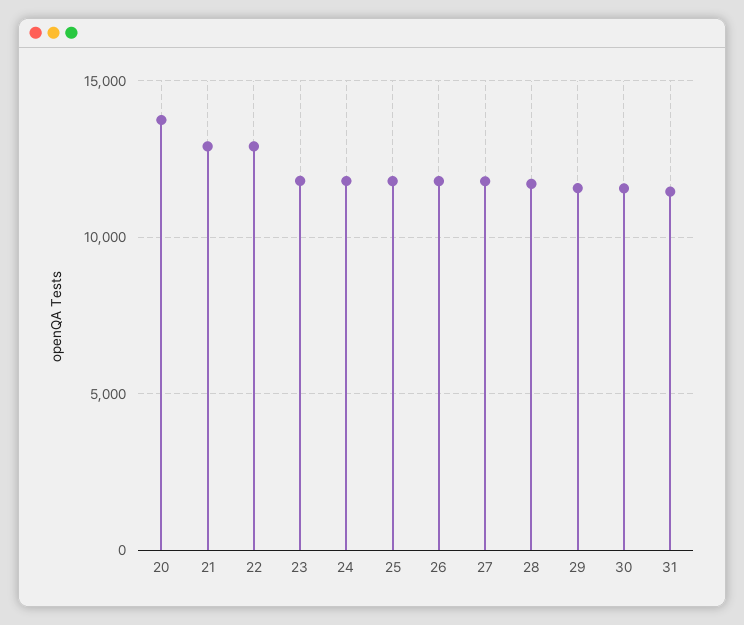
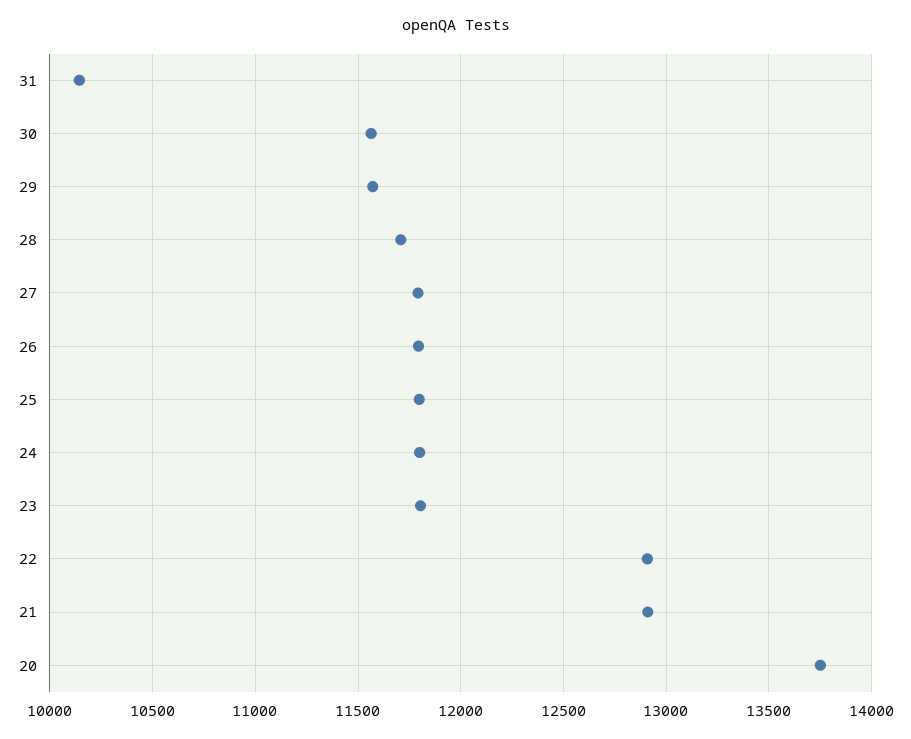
31: 11500 -> 10150

